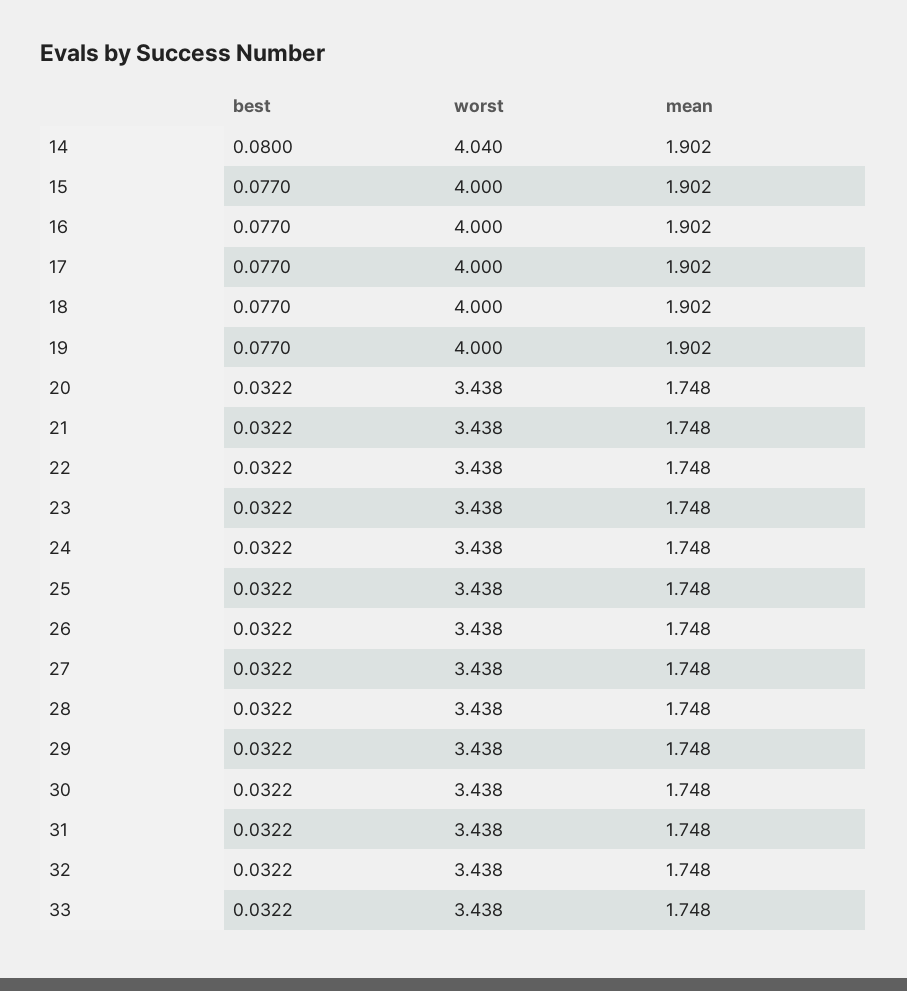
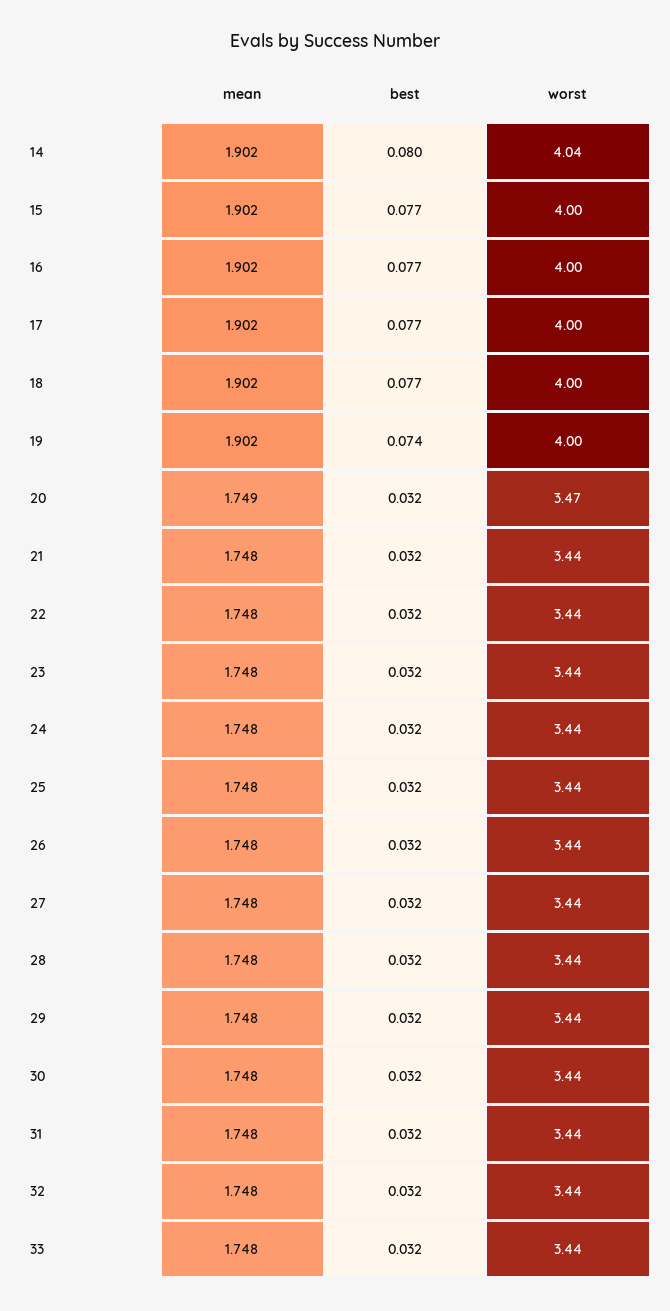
best, 19: 0.077 -> 0.074
worst, 20: 3.438 -> 3.47
mean, 20: 1.748 -> 1.749

